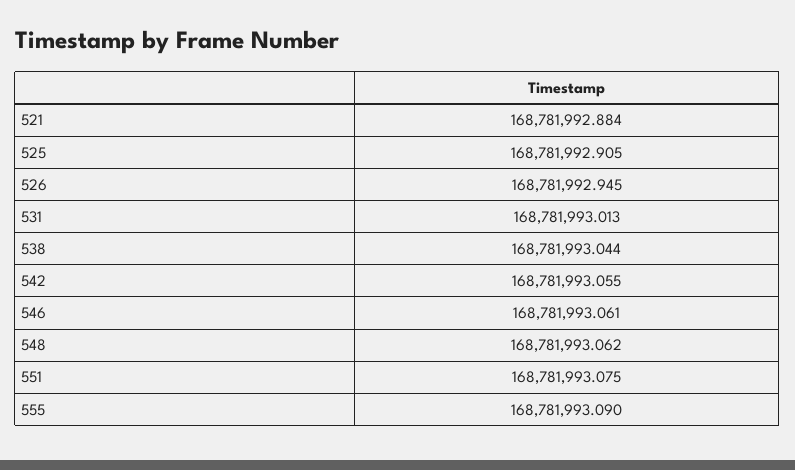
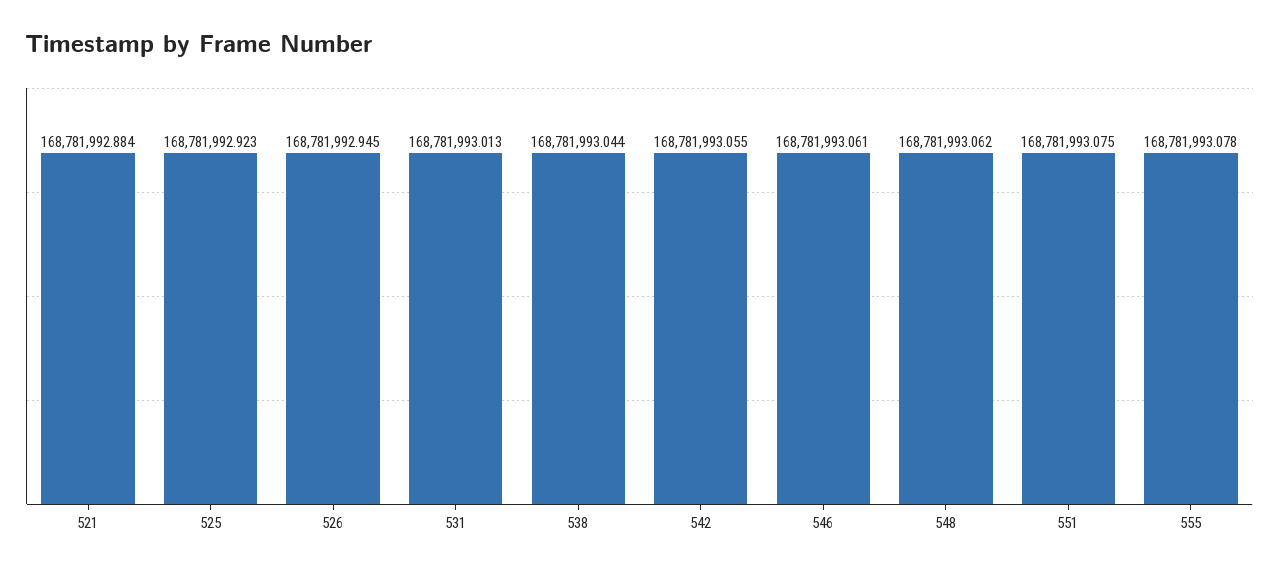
525: 168781992.905 -> 168781992.923
555: 168781993.09 -> 168781993.078

